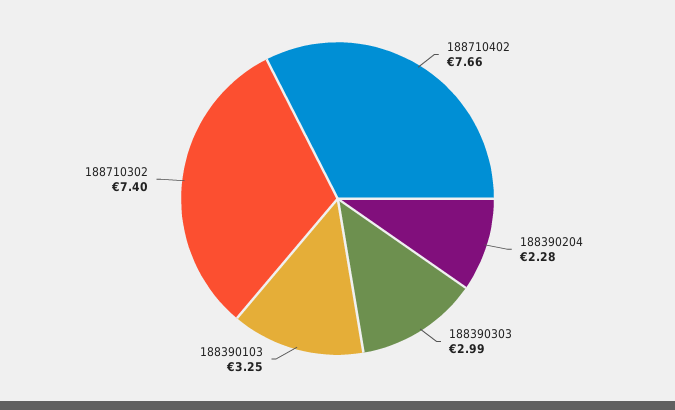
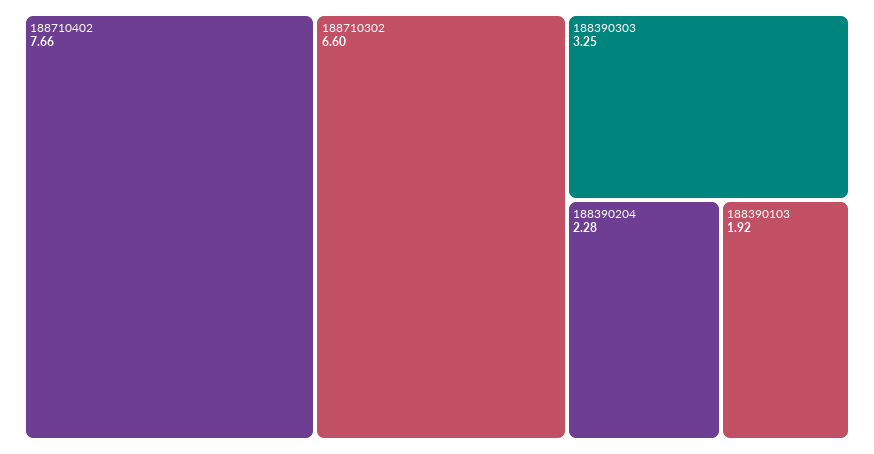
188390303: 2.99 -> 3.25
188390103: 3.25 -> 1.92
188710302: 7.4 -> 6.6

